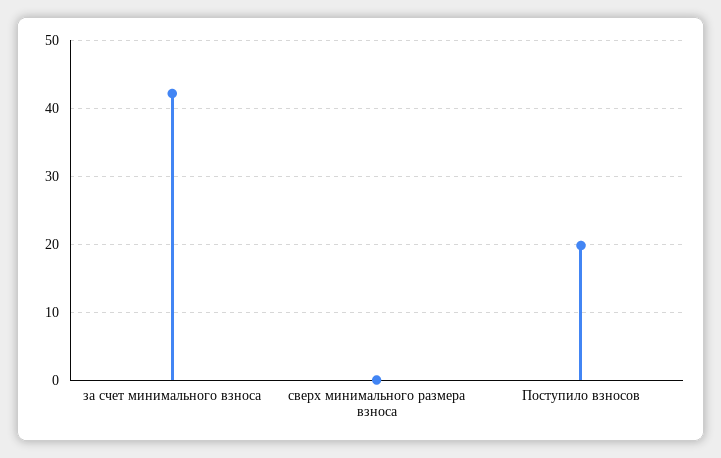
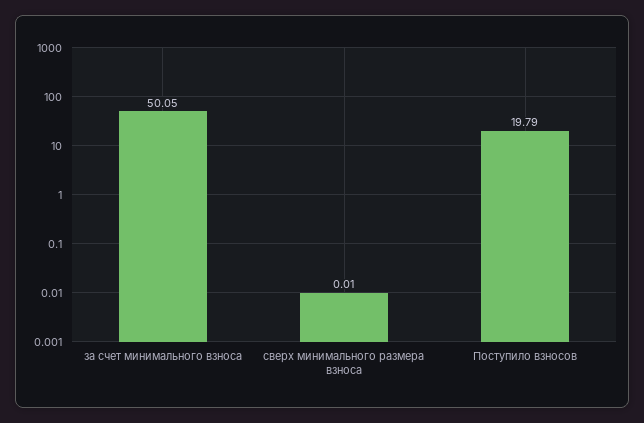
за счет минимального взноса: 42 -> 50.05

